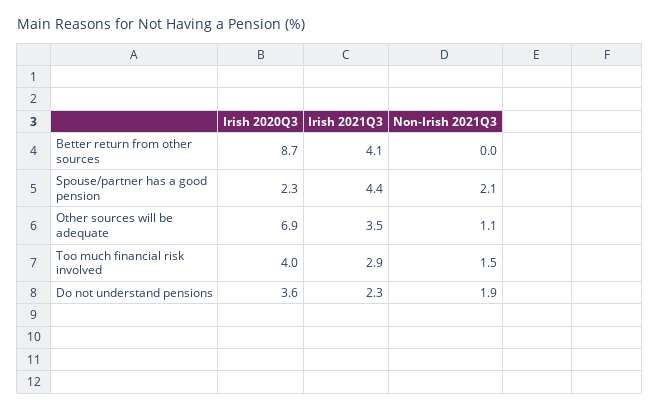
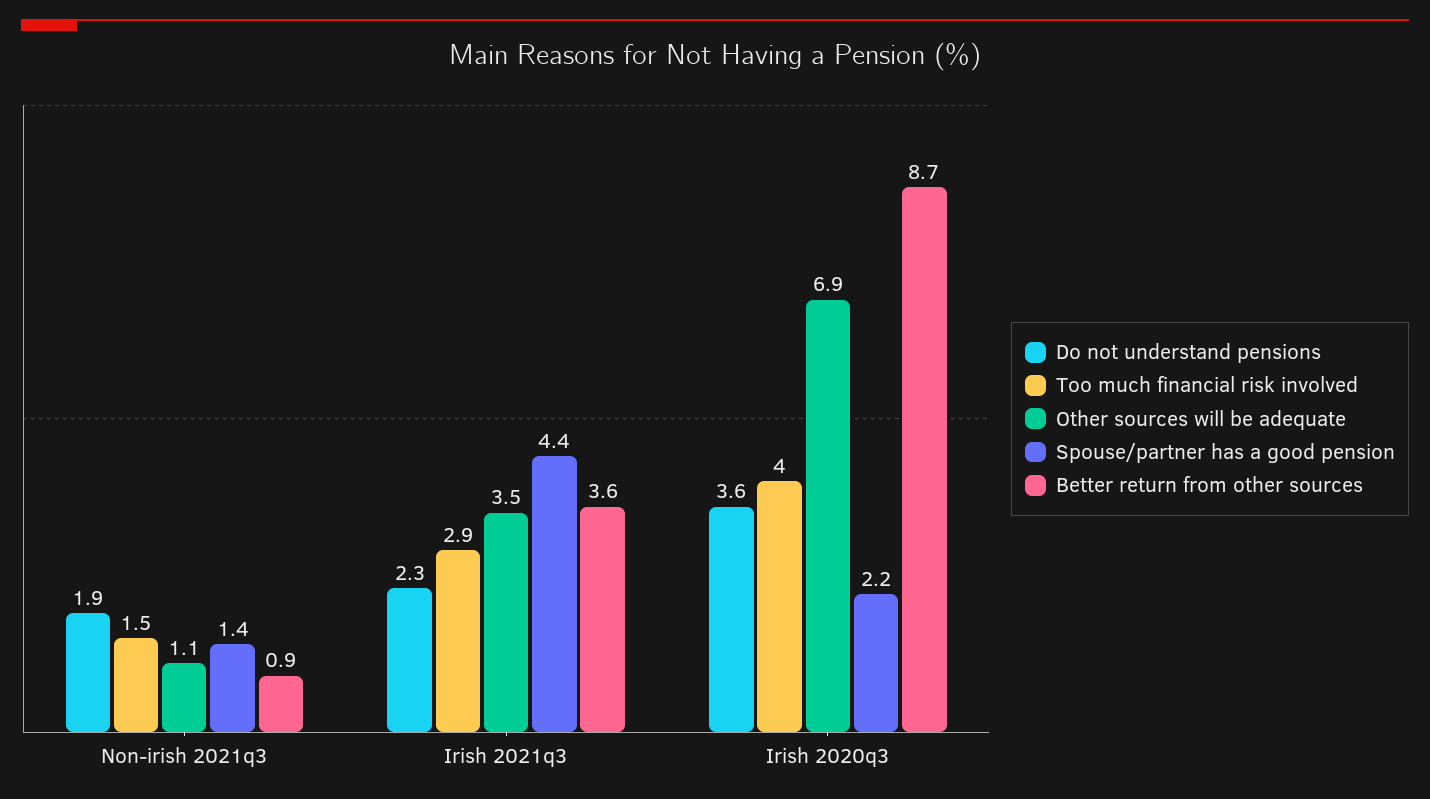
Better return from other sources, Irish 2021Q3: 4.1 -> 3.6
Better return from other sources, Non-Irish 2021Q3: 0 -> 0.9
Spouse/partner has a good pension, Irish 2020Q3: 2.3 -> 2.2
Spouse/partner has a good pension, Non-Irish 2021Q3: 2.1 -> 1.4

